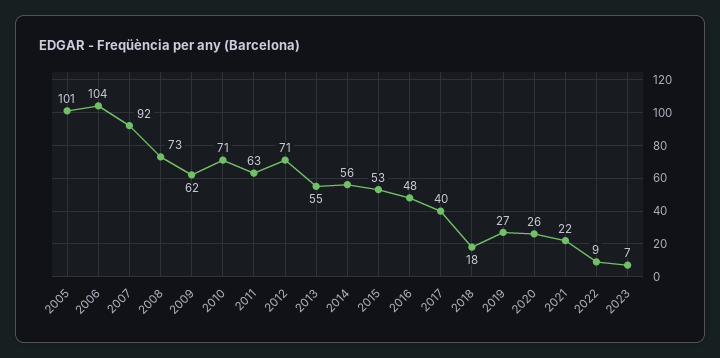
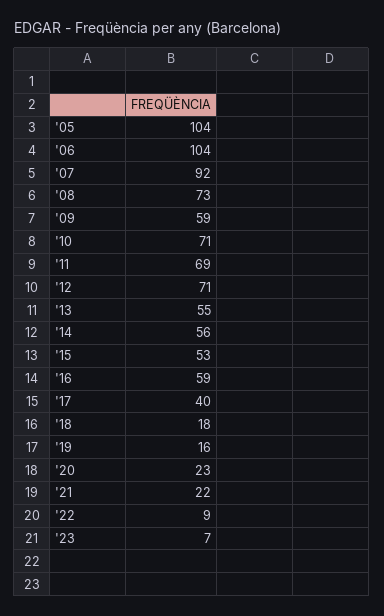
2005: 101 -> 104
2009: 62 -> 59
2011: 63 -> 69
2016: 48 -> 59
2019: 27 -> 16
2020: 26 -> 23

